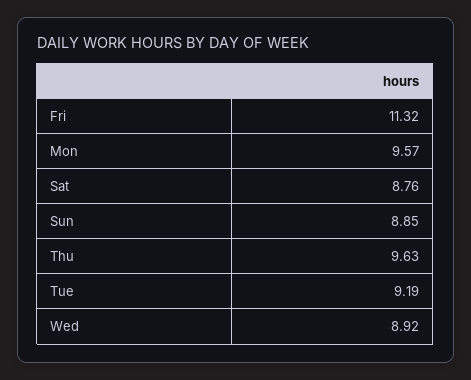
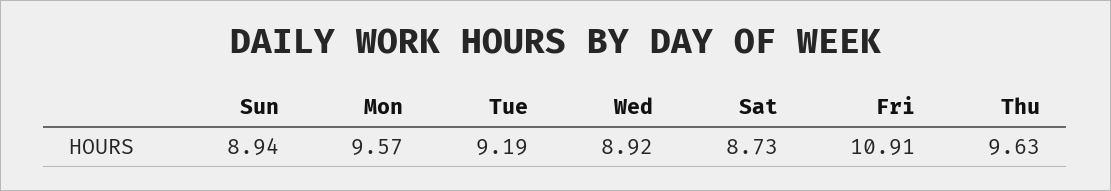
Fri: 11.32 -> 10.91
Sat: 8.76 -> 8.73
Sun: 8.85 -> 8.94

